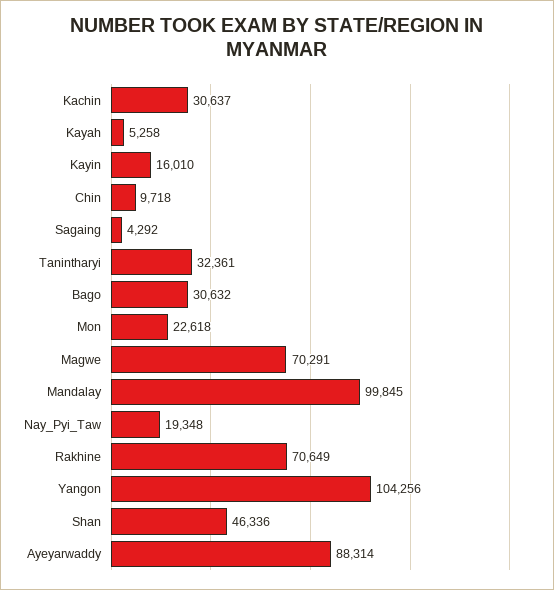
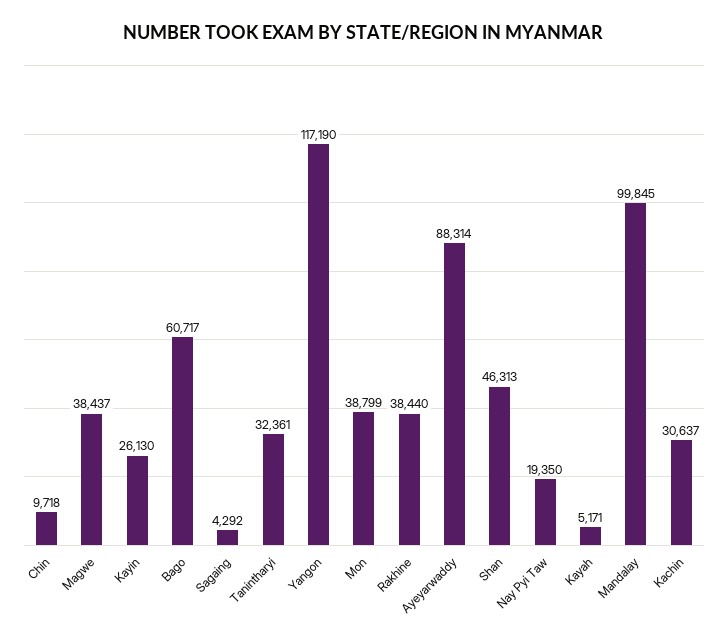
Kayah: 5258 -> 5171
Kayin: 16010 -> 26130
Bago: 30632 -> 60717
Mon: 22618 -> 38799
Magwe: 70291 -> 38437
Nay_Pyi_Taw: 19348 -> 19350
Rakhine: 70649 -> 38440
Yangon: 104256 -> 117190
Shan: 46336 -> 46313

